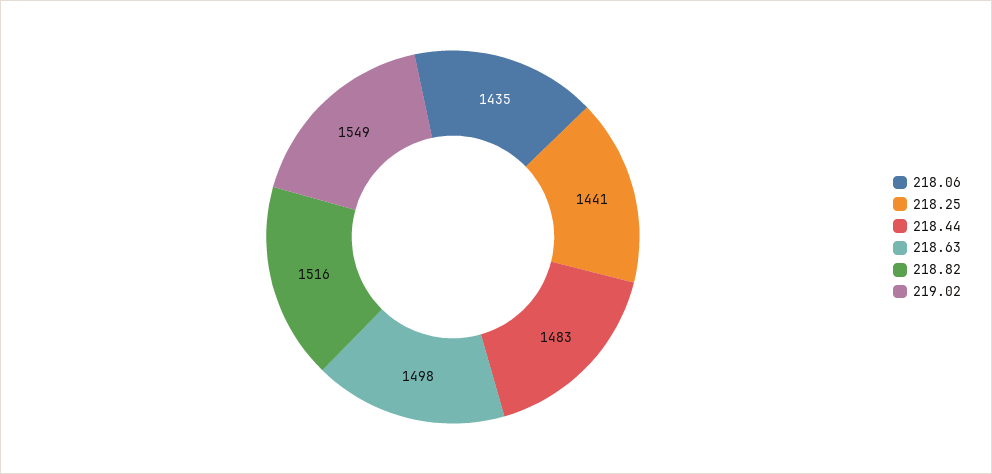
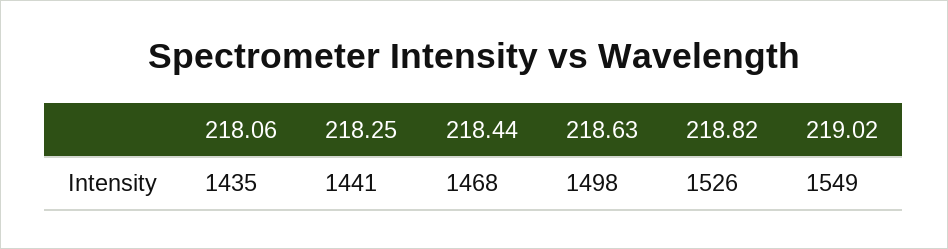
218.44: 1483 -> 1468
218.82: 1516 -> 1526

